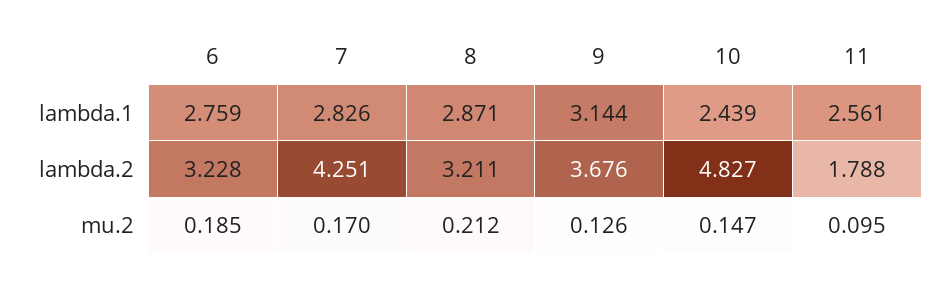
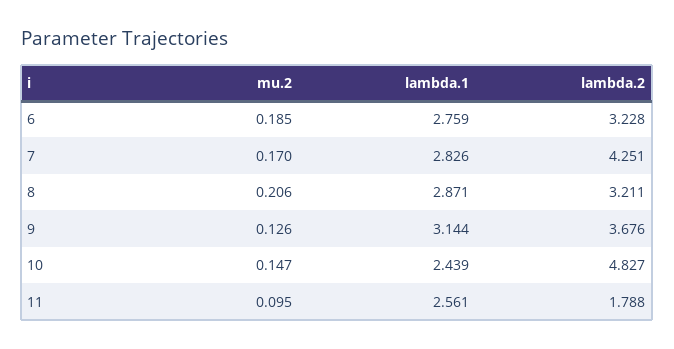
8, mu.2: 0.212 -> 0.206

